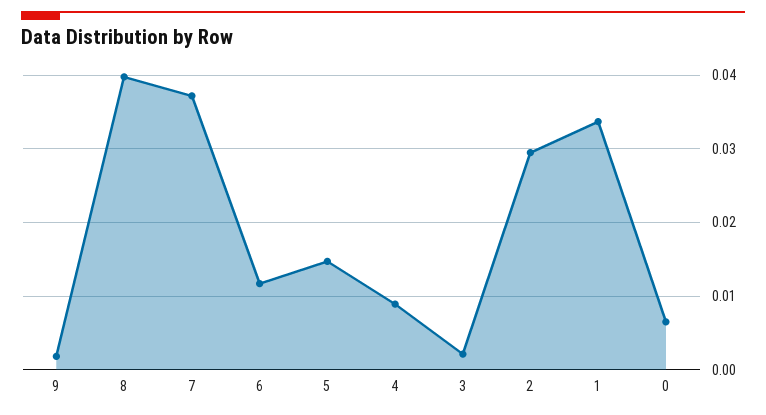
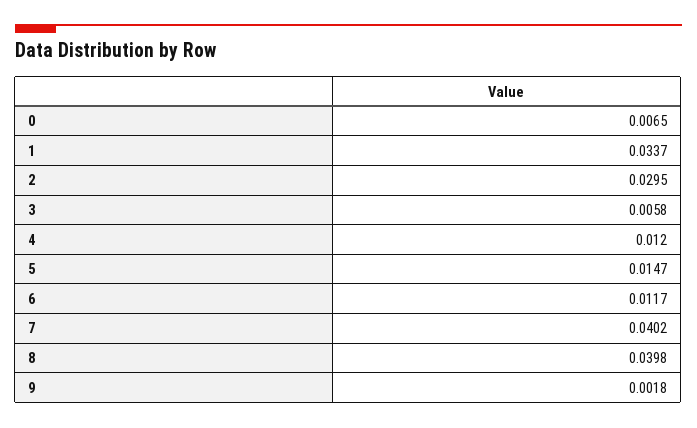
7: 0.037 -> 0.0402
4: 0.009 -> 0.012
3: 0.002 -> 0.0058

